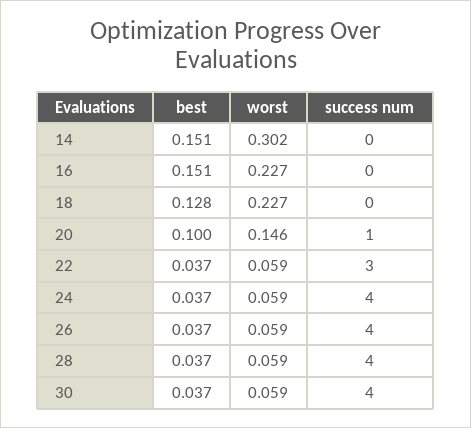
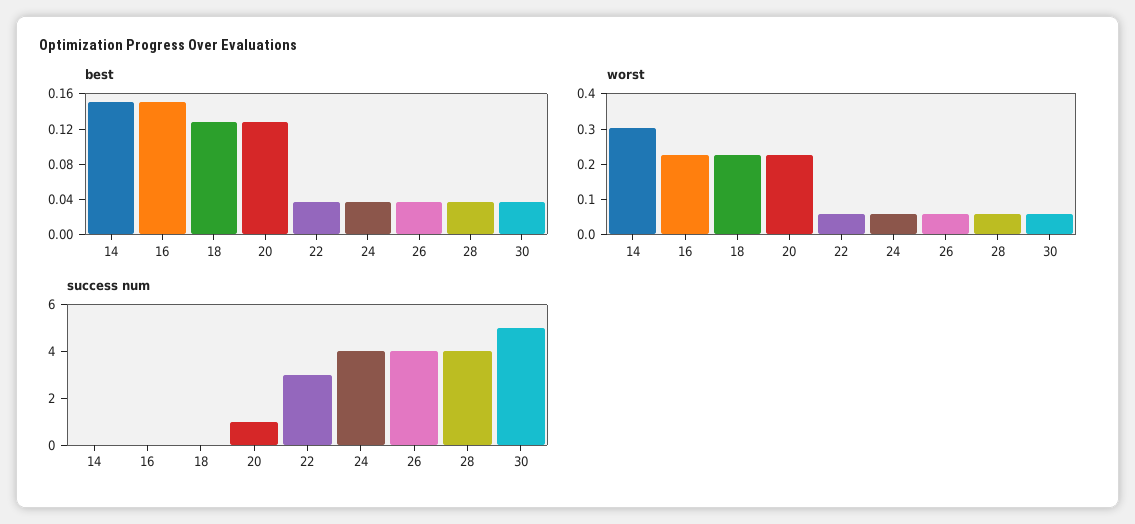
best, 20: 0.1 -> 0.13
worst, 20: 0.146 -> 0.225
success num, 30: 4 -> 5

